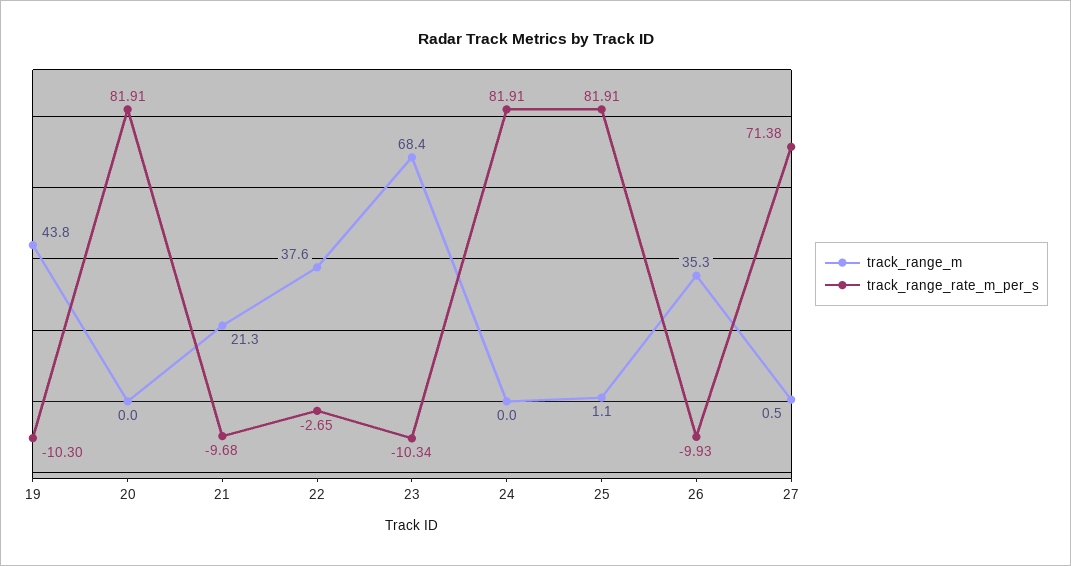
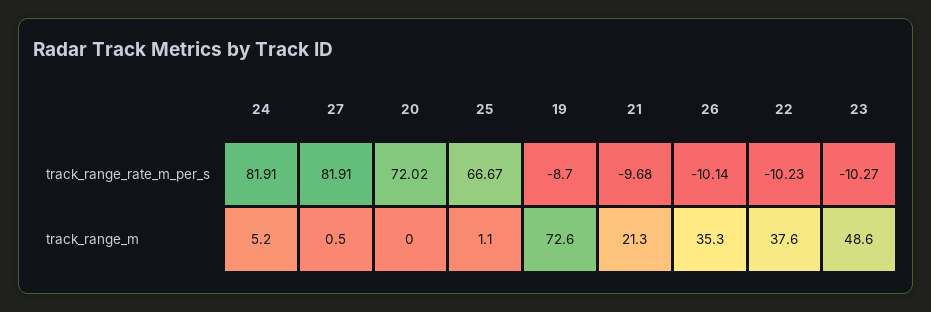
track_range_m, 19: 43.8 -> 72.6
track_range_rate_m_per_s, 19: -10.3 -> -8.7
track_range_rate_m_per_s, 20: 81.91 -> 72.02
track_range_rate_m_per_s, 22: -2.65 -> -10.23
track_range_m, 23: 68.4 -> 48.6
track_range_rate_m_per_s, 23: -10.34 -> -10.27
track_range_m, 24: 0 -> 5.2
track_range_rate_m_per_s, 25: 81.91 -> 66.67
track_range_rate_m_per_s, 26: -9.93 -> -10.14
track_range_rate_m_per_s, 27: 71.38 -> 81.91

